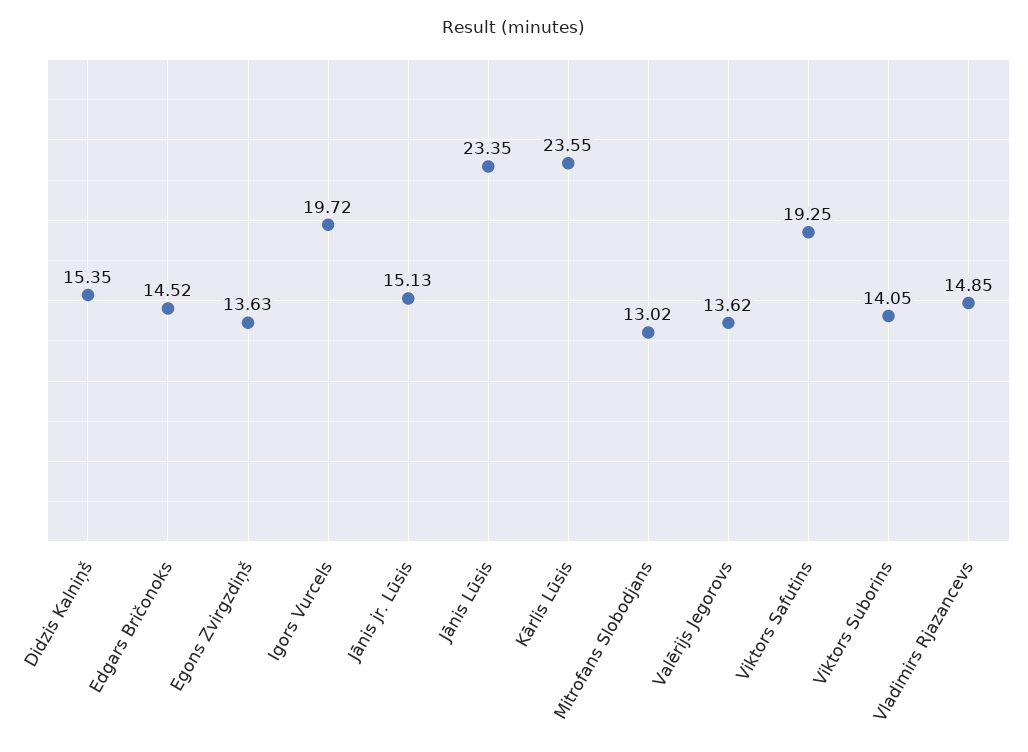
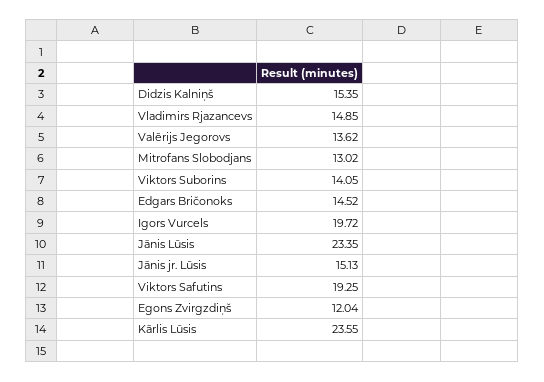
Egons Zvirgzdiņš: 13.63 -> 12.04

